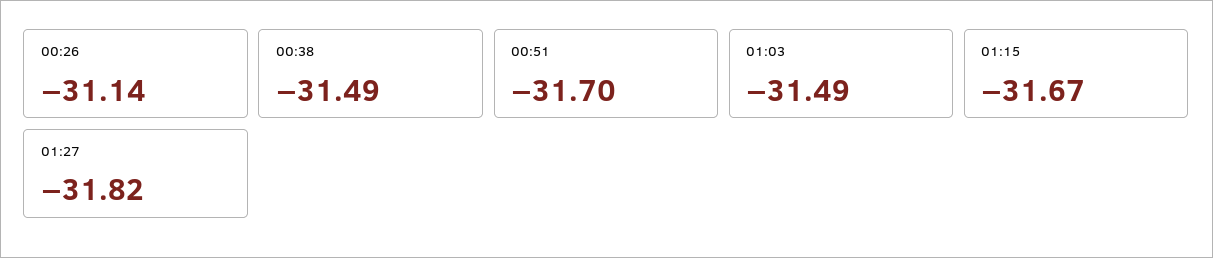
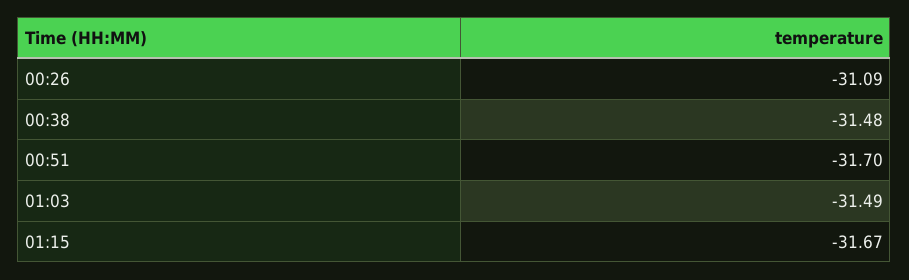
00:26: -31.14 -> -31.09
00:38: -31.49 -> -31.48
01:27: -31.82 -> none

